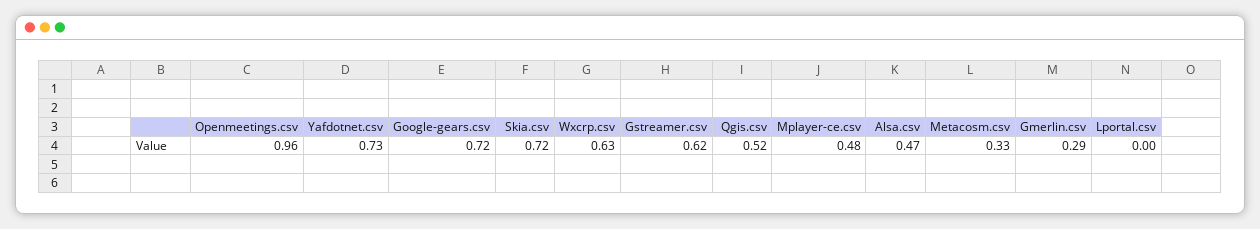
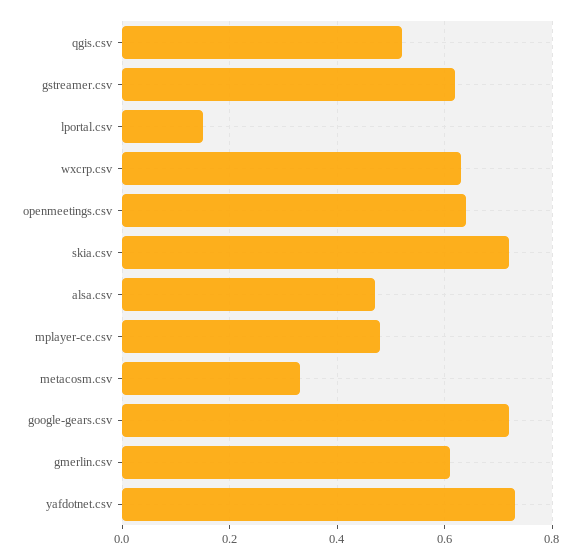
Openmeetings.csv: 0.96 -> 0.65
Gmerlin.csv: 0.29 -> 0.6
Lportal.csv: 0 -> 0.15

